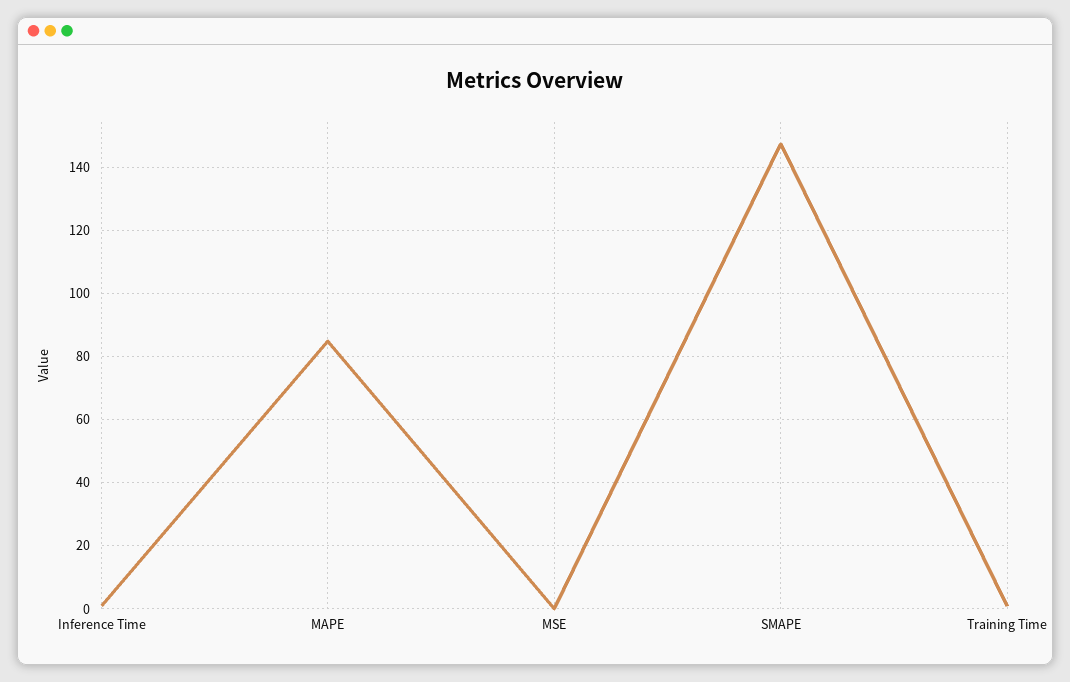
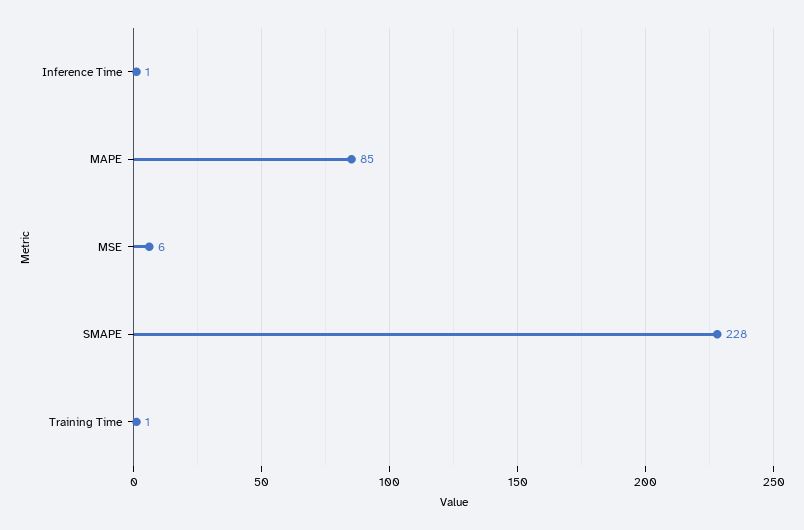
MSE: 0 -> 6
SMAPE: 148 -> 228

